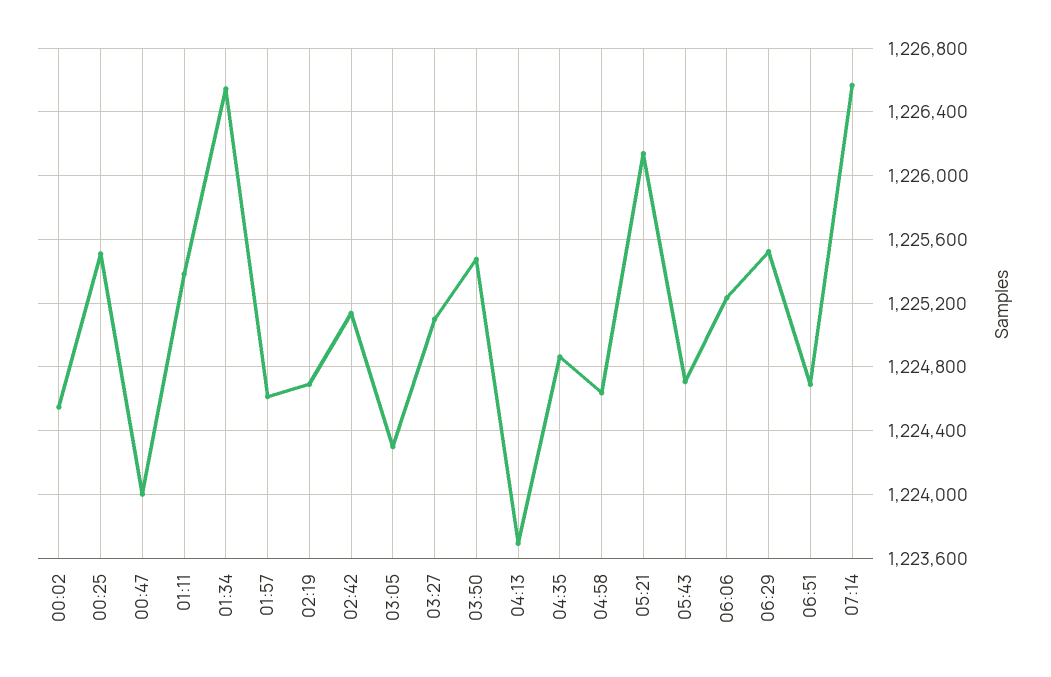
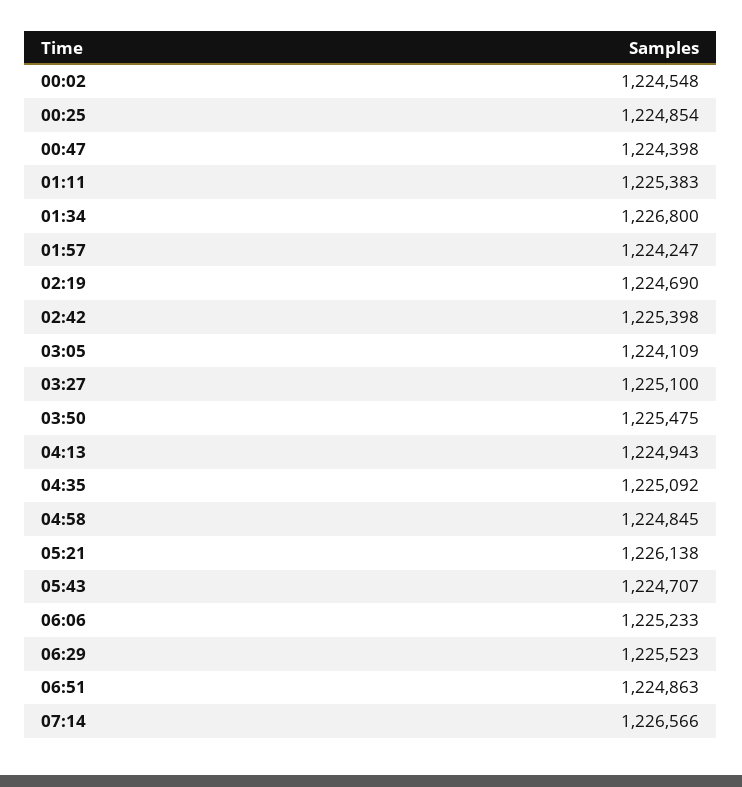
00:25: 1225500 -> 1224854
00:47: 1224000 -> 1224398
01:34: 1226550 -> 1226800
01:57: 1224600 -> 1224247
02:42: 1225150 -> 1225398
03:05: 1224300 -> 1224109
04:13: 1223700 -> 1224943
04:35: 1224850 -> 1225092
04:58: 1224650 -> 1224845
06:51: 1224700 -> 1224863

